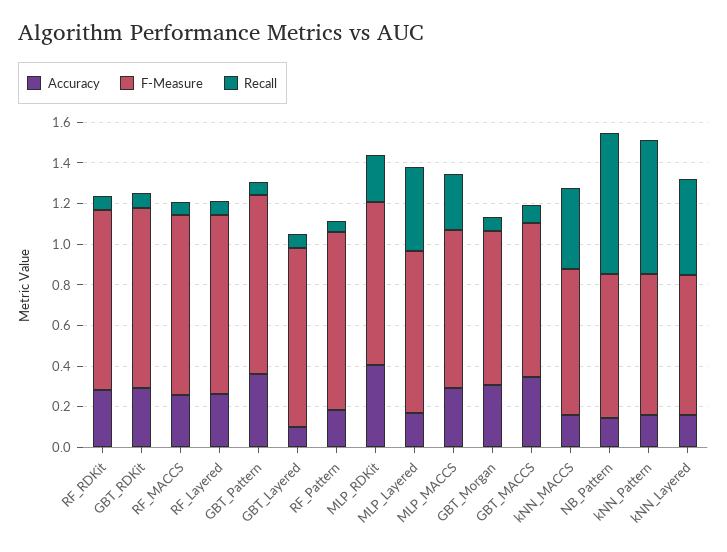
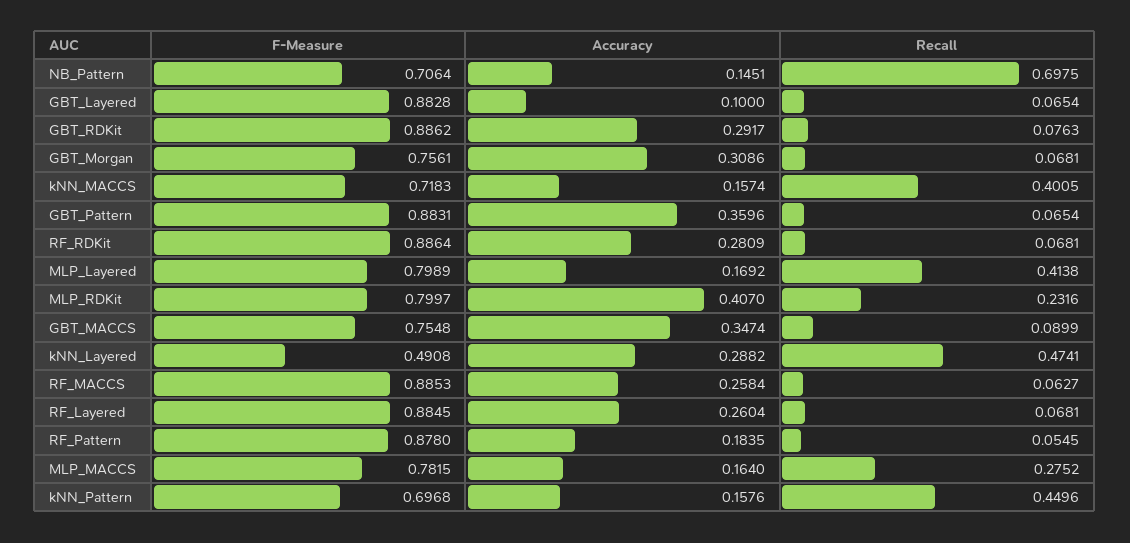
Accuracy, MLP_MACCS: 0.3 -> 0.164
Recall, kNN_Pattern: 0.65 -> 0.4496
Accuracy, kNN_Layered: 0.15 -> 0.2882
F-Measure, kNN_Layered: 0.7 -> 0.4908

